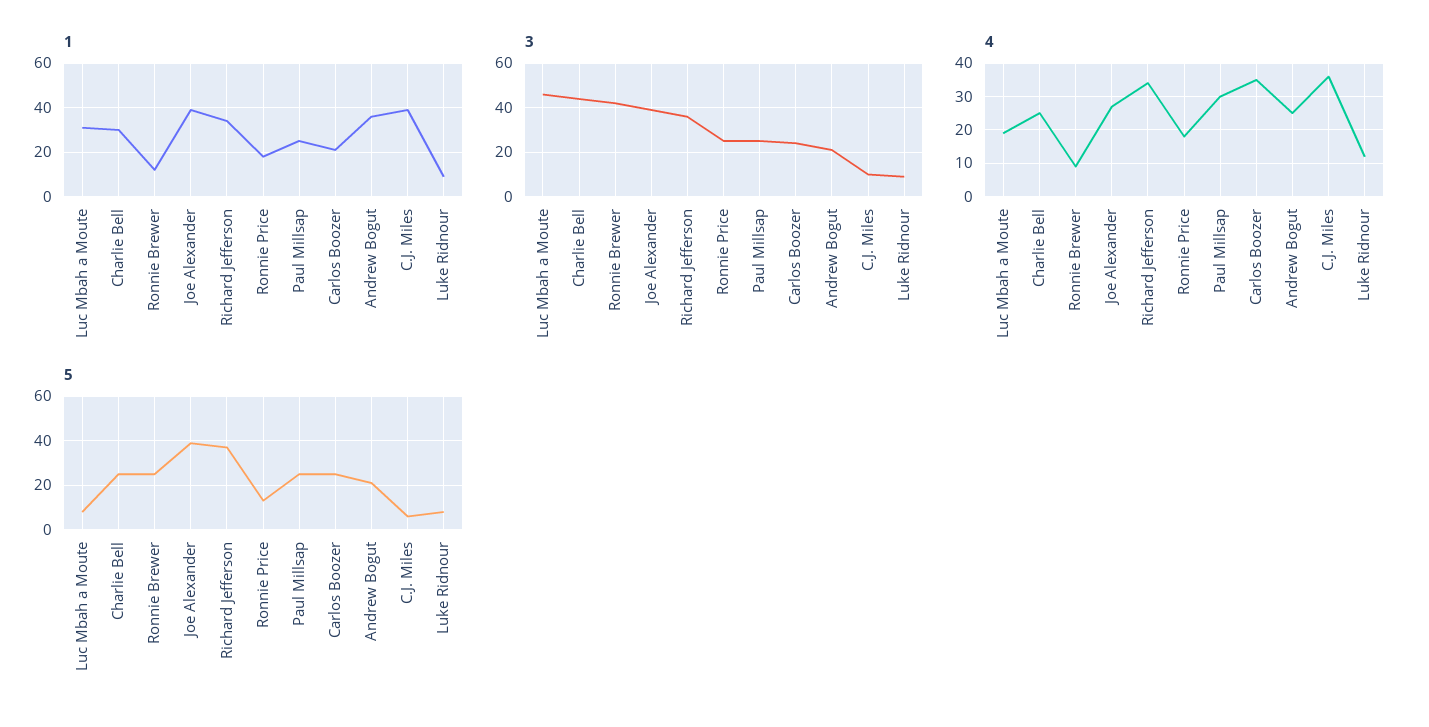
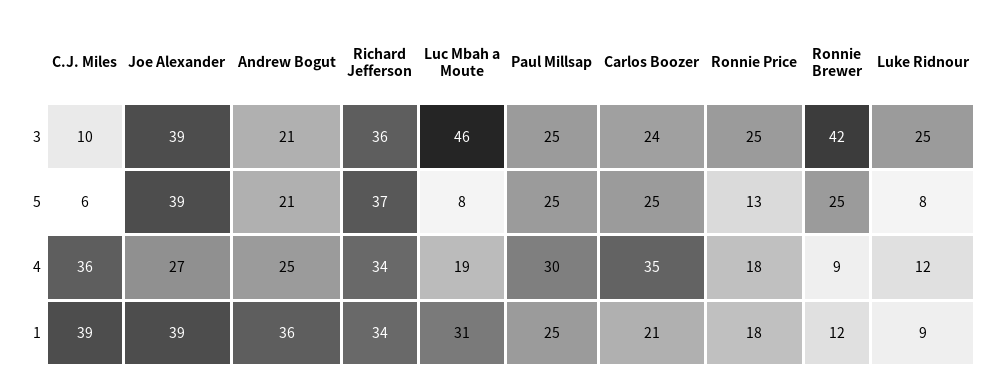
1, Charlie Bell: 30 -> none
3, Charlie Bell: 45 -> none
3, Luke Ridnour: 10 -> 25
4, Charlie Bell: 25 -> none
5, Charlie Bell: 25 -> none

